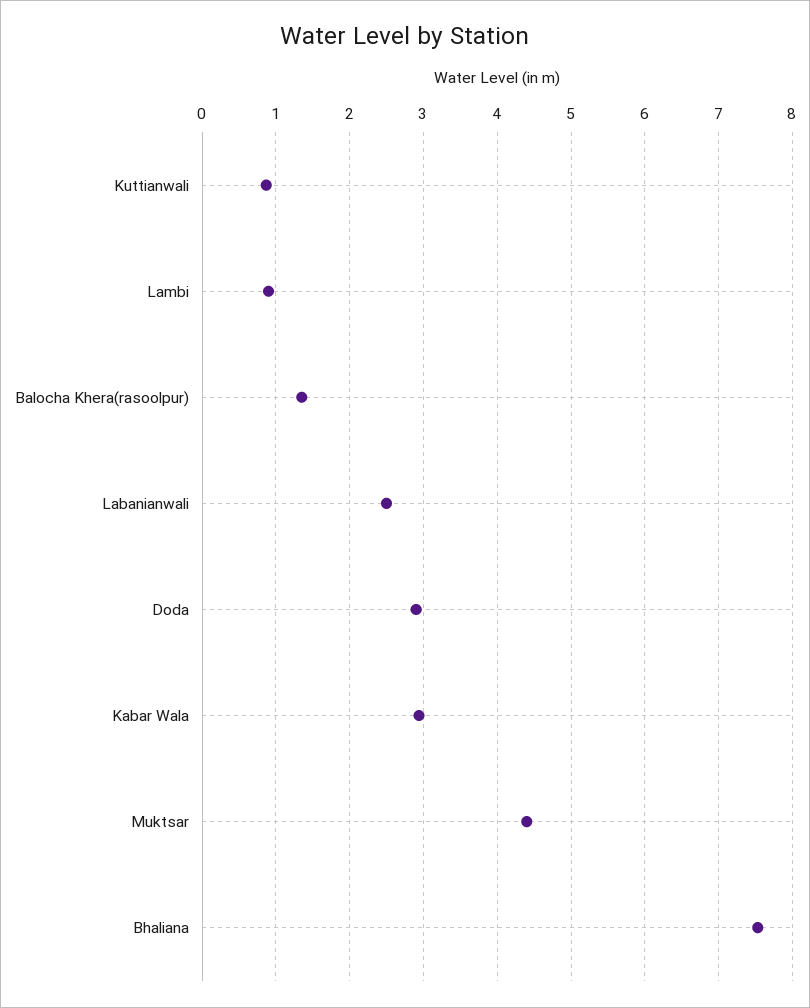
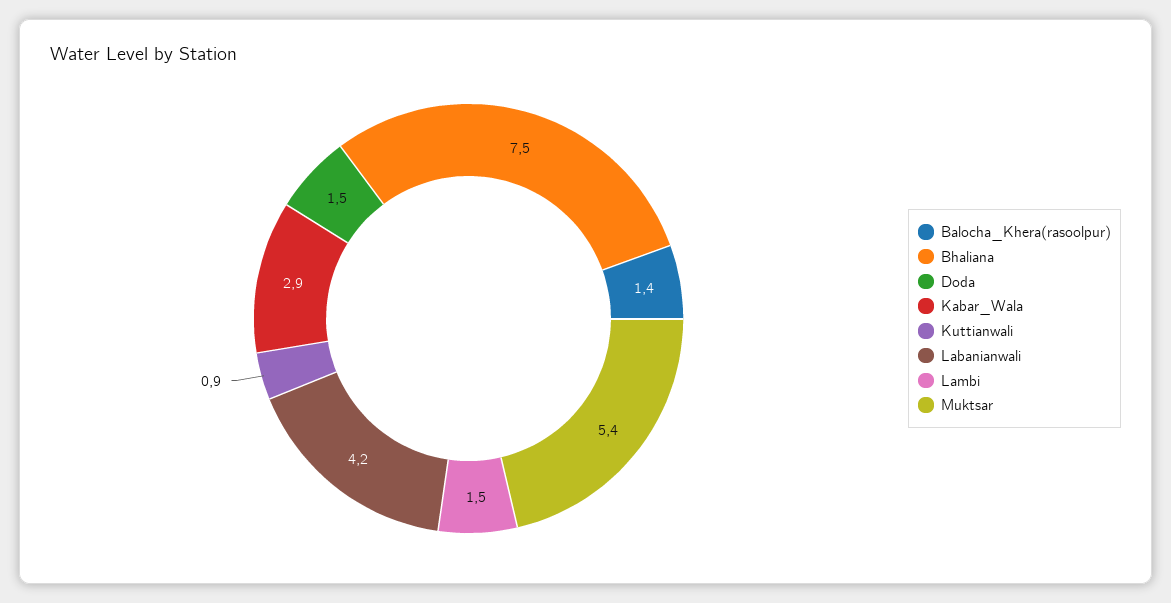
Lambi: 0.9 -> 1.5
Labanianwali: 2.5 -> 4.2
Doda: 2.9 -> 1.5
Muktsar: 4.4 -> 5.4

